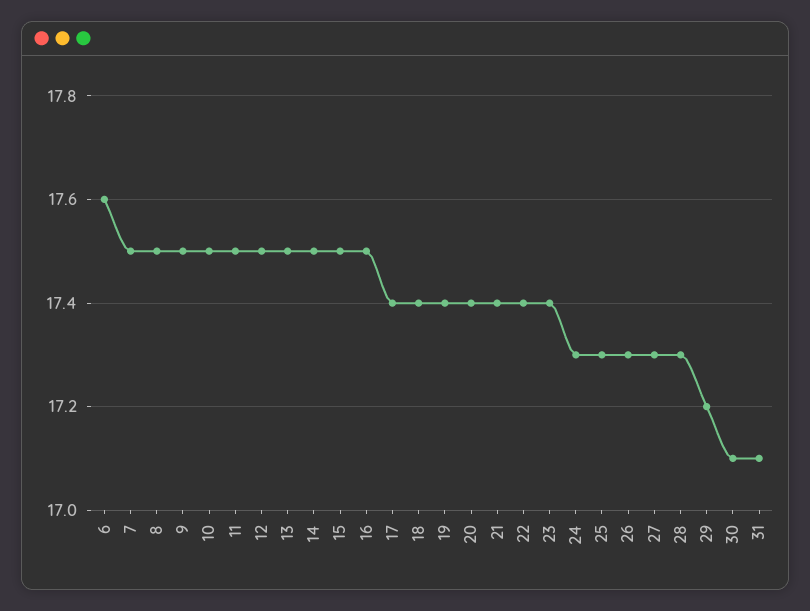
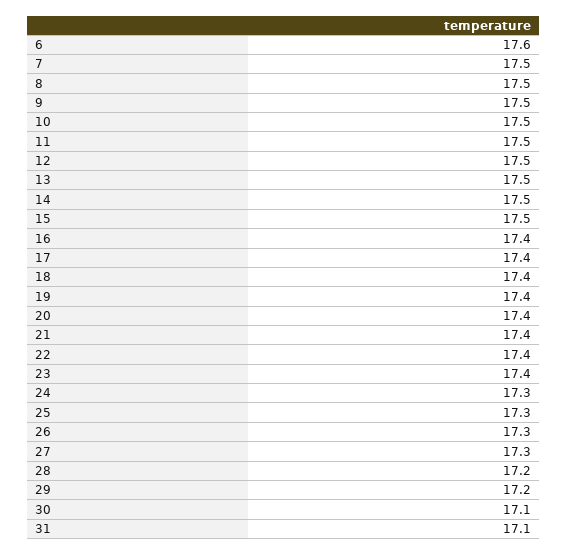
16: 17.5 -> 17.4
28: 17.3 -> 17.2

